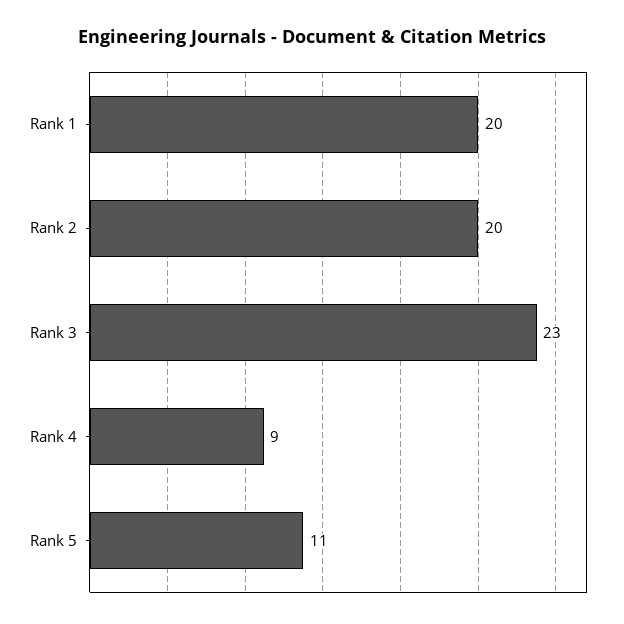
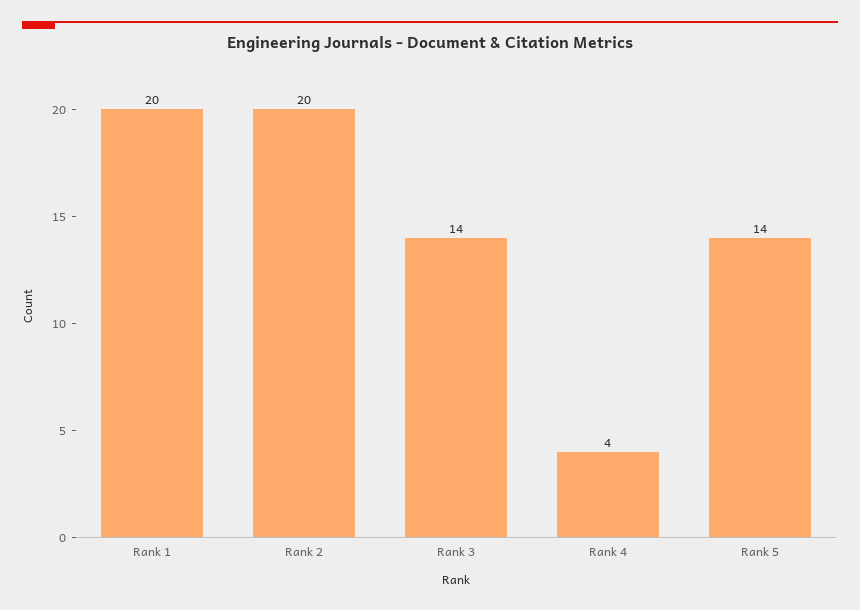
Rank 3: 23 -> 14
Rank 4: 9 -> 4
Rank 5: 11 -> 14

